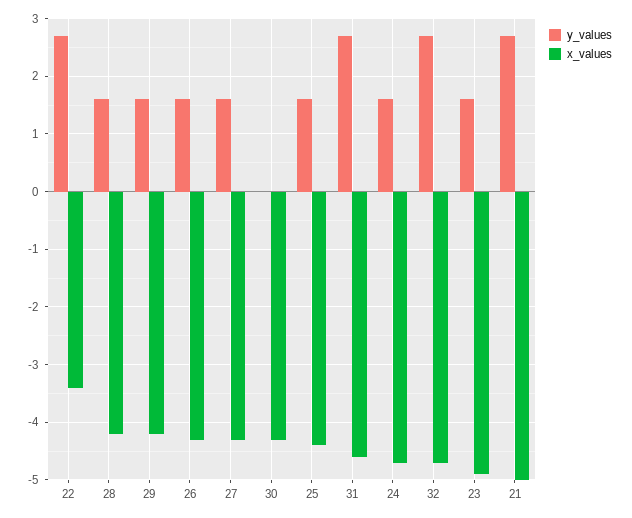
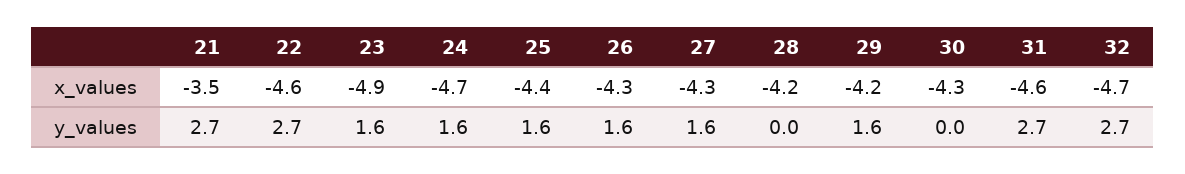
x_values, 22: -3.5 -> -4.6
y_values, 28: 1.5 -> 0
x_values, 21: -5 -> -3.5

